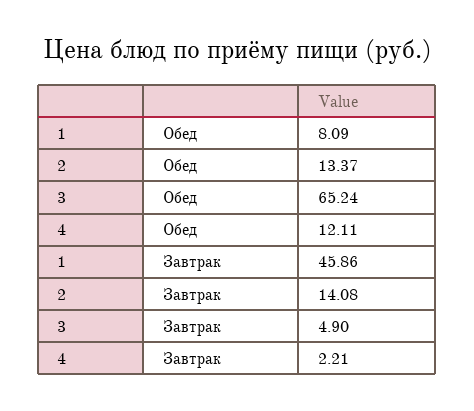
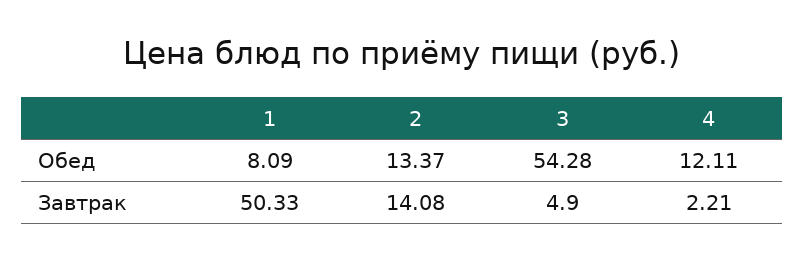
3, Обед: 65.24 -> 54.28
1, Завтрак: 45.86 -> 50.33

